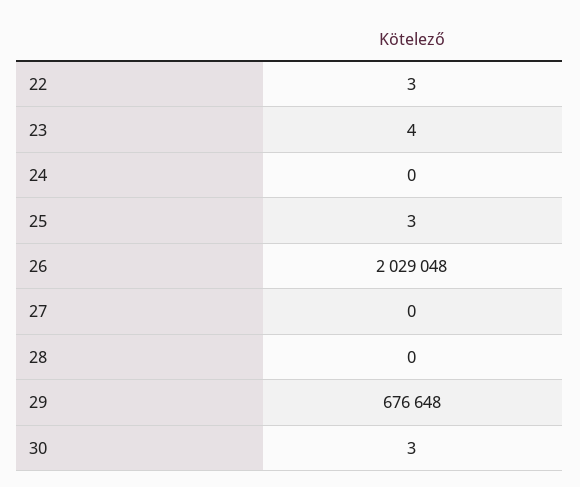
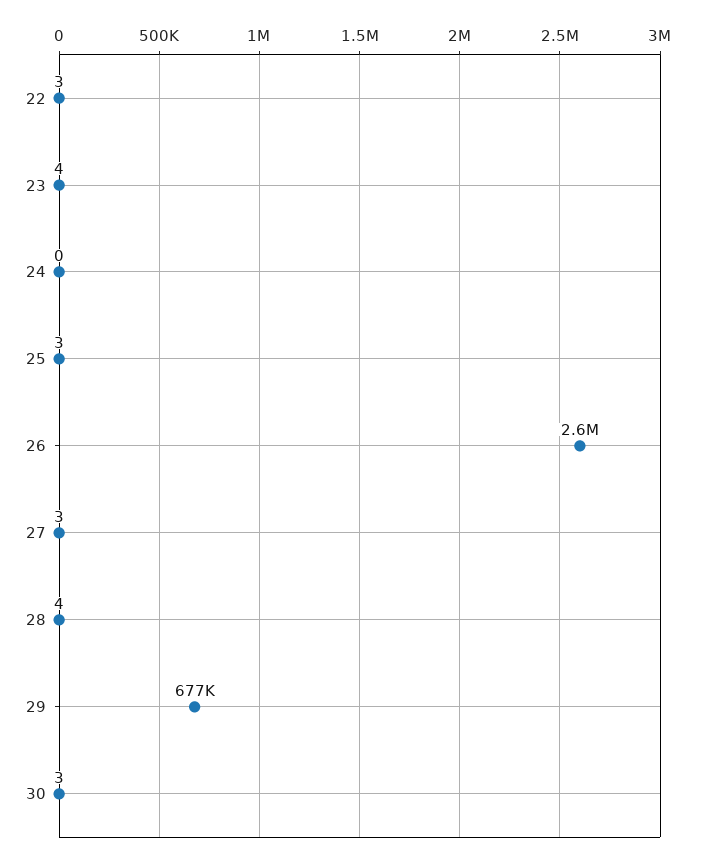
26: 2029048 -> 2600000
27: 0 -> 3
28: 0 -> 4

